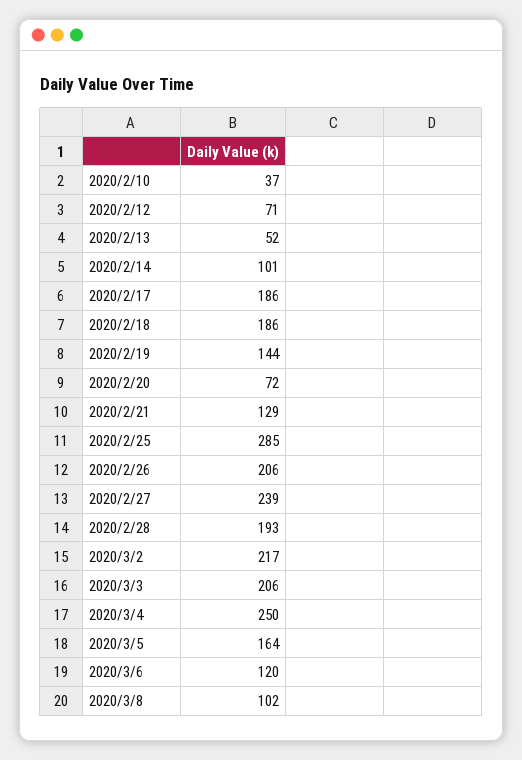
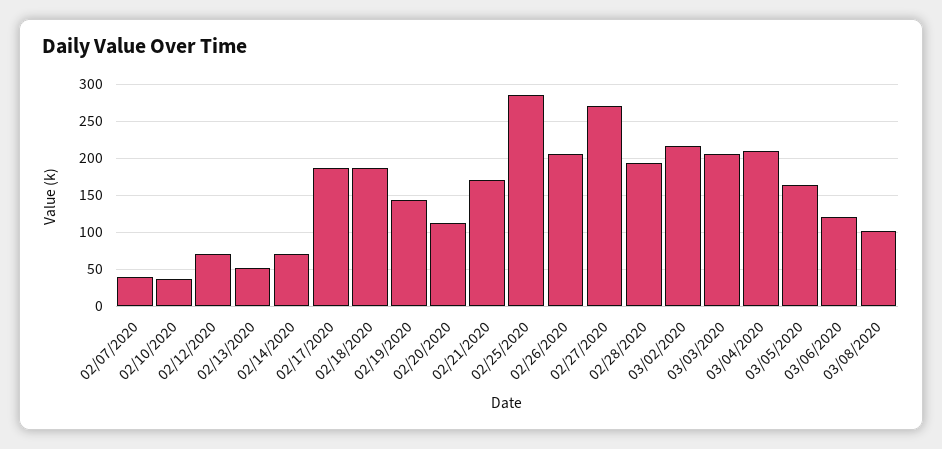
2020/2/14: 101 -> 70
2020/2/20: 72 -> 110
2020/2/21: 129 -> 170
2020/2/27: 239 -> 270
2020/3/4: 250 -> 210
02/07/2020: none -> 40

